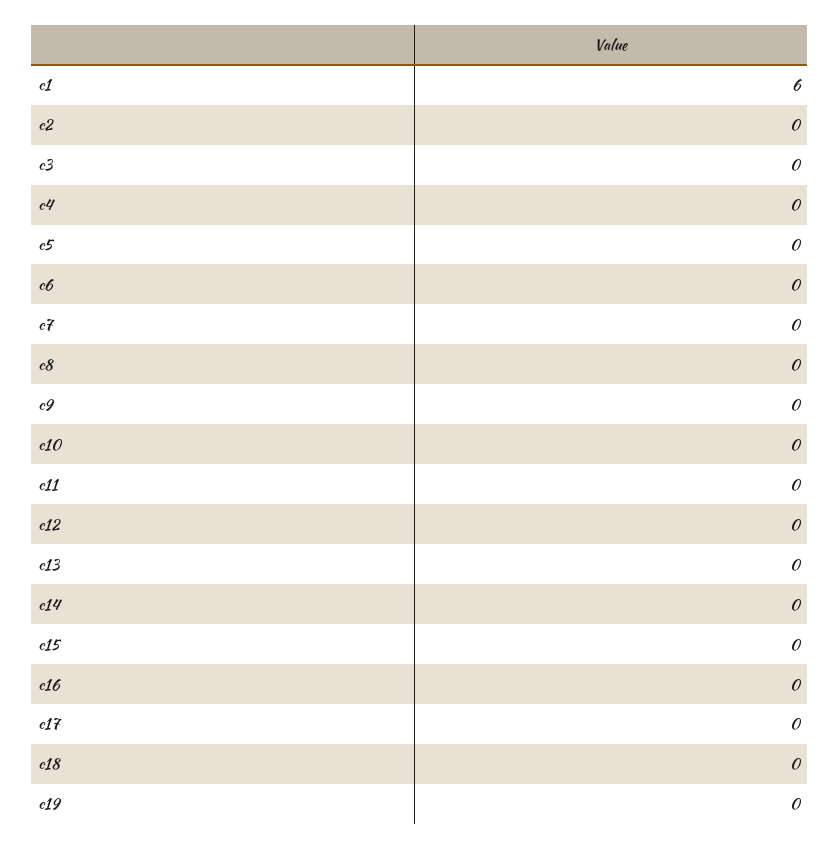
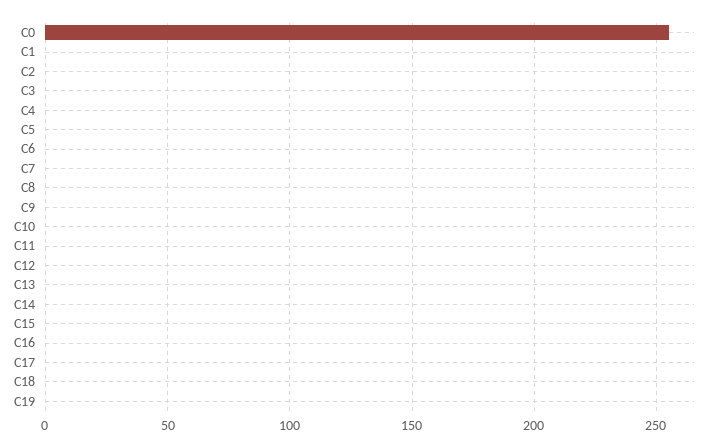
c1: 6 -> 0
C0: none -> 255

